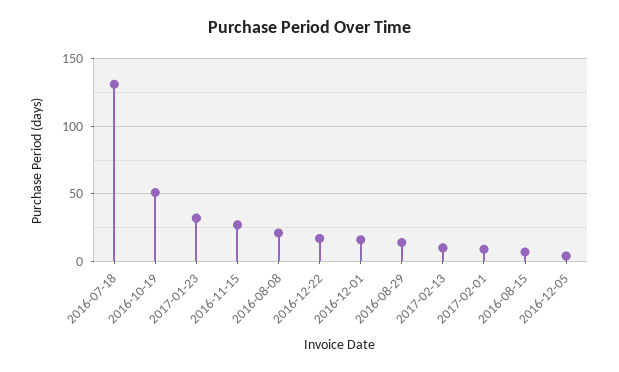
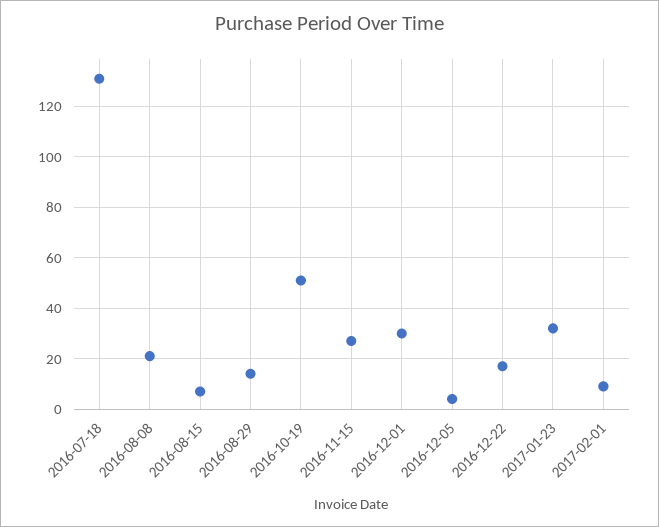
2016-12-01: 15 -> 30
2017-02-13: 10 -> none

